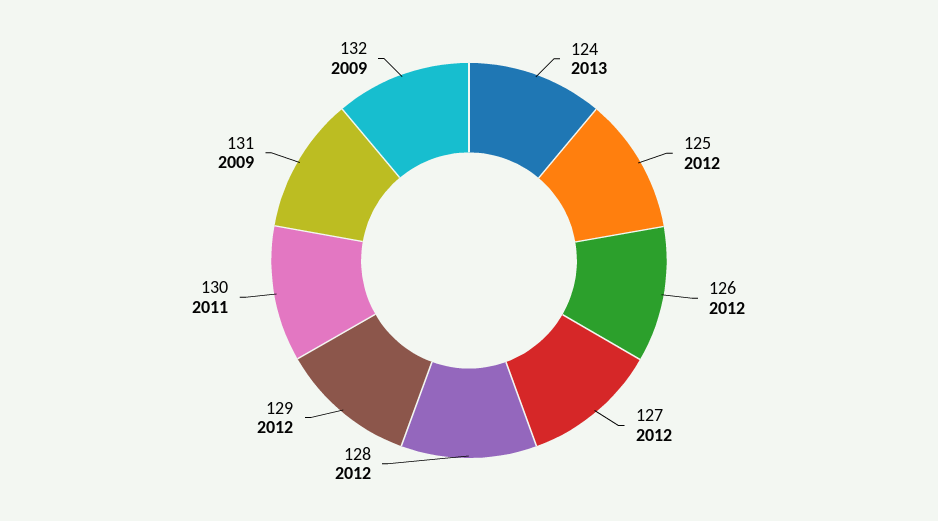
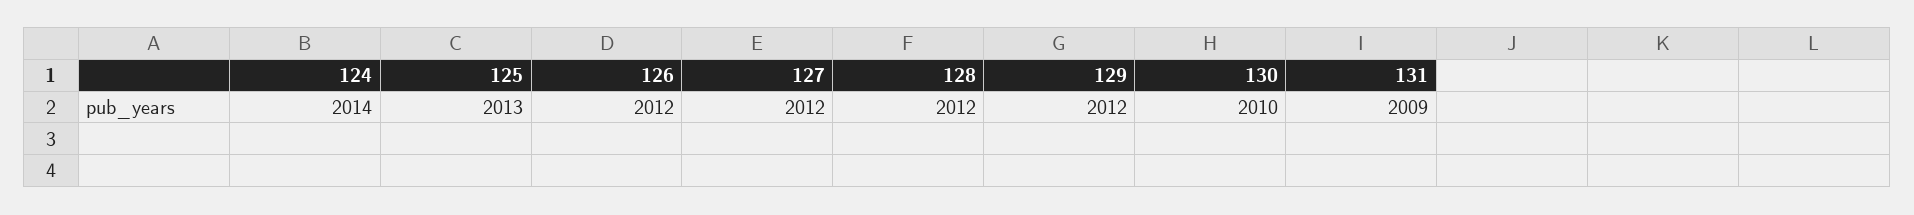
124: 2013 -> 2014
125: 2012 -> 2013
130: 2011 -> 2010
132: 2009 -> none

